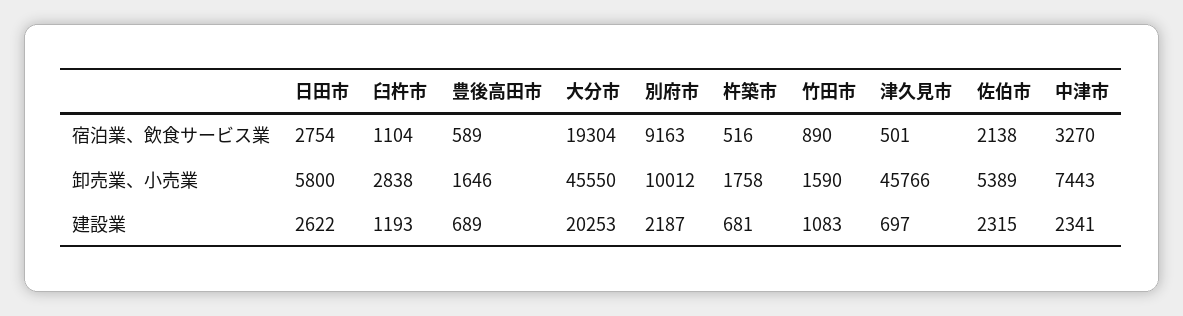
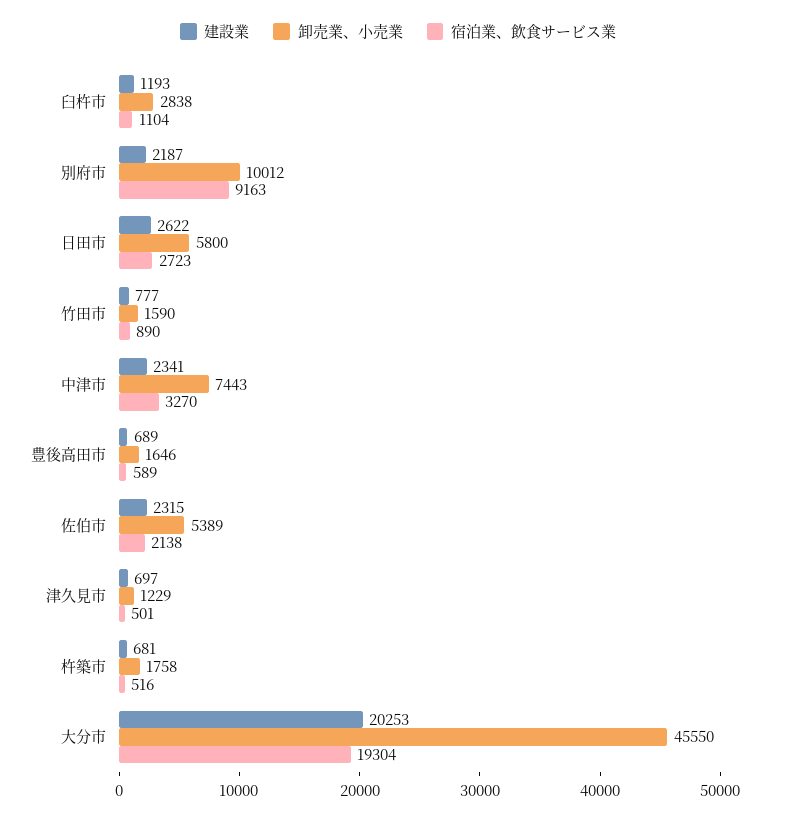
宿泊業、飲食サービス業, 日田市: 2754 -> 2723
卸売業、小売業, 津久見市: 45766 -> 1229
建設業, 竹田市: 1083 -> 777

